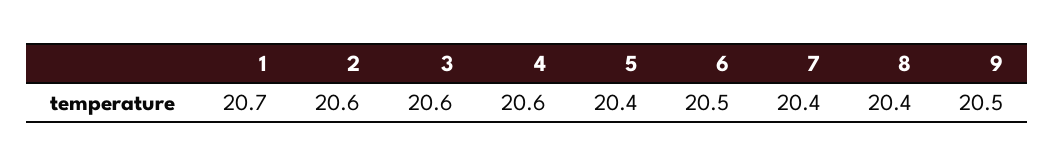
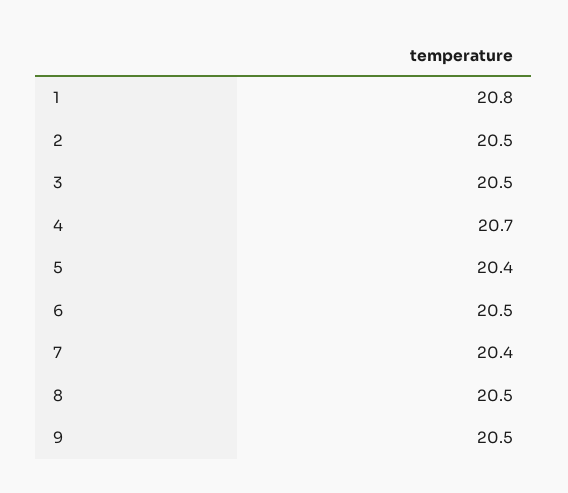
1: 20.7 -> 20.8
2: 20.6 -> 20.5
3: 20.6 -> 20.5
4: 20.6 -> 20.7
8: 20.4 -> 20.5

